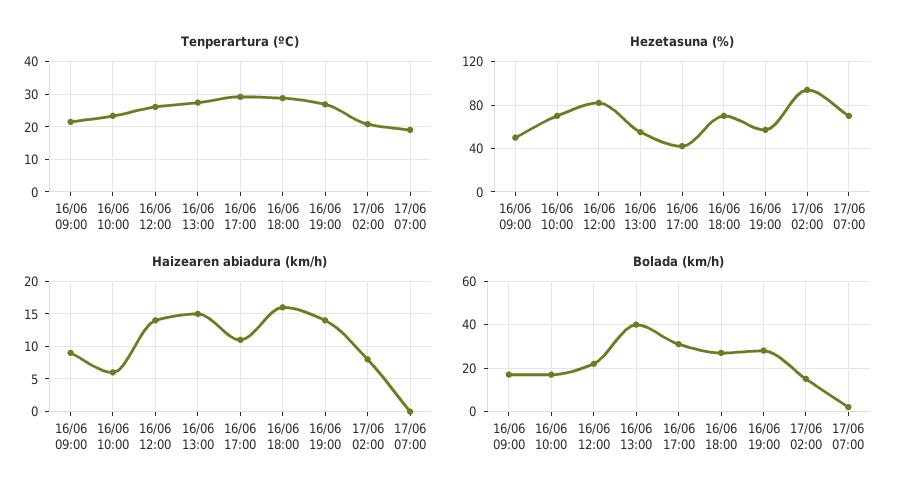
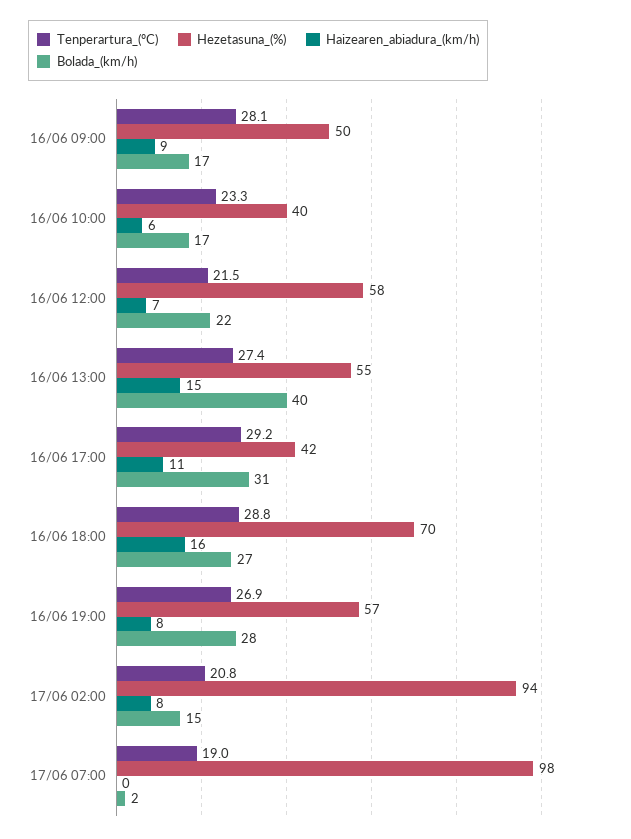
Tenperartura (ºC), 16/06 09:00: 22 -> 28.1
Tenperartura (ºC), 16/06 12:00: 26 -> 21.5
Hezetasuna (%), 16/06 10:00: 70 -> 40
Hezetasuna (%), 16/06 12:00: 80 -> 58
Hezetasuna (%), 17/06 07:00: 70 -> 98
Haizearen abiadura (km/h), 16/06 12:00: 14 -> 7
Haizearen abiadura (km/h), 16/06 19:00: 14 -> 8

